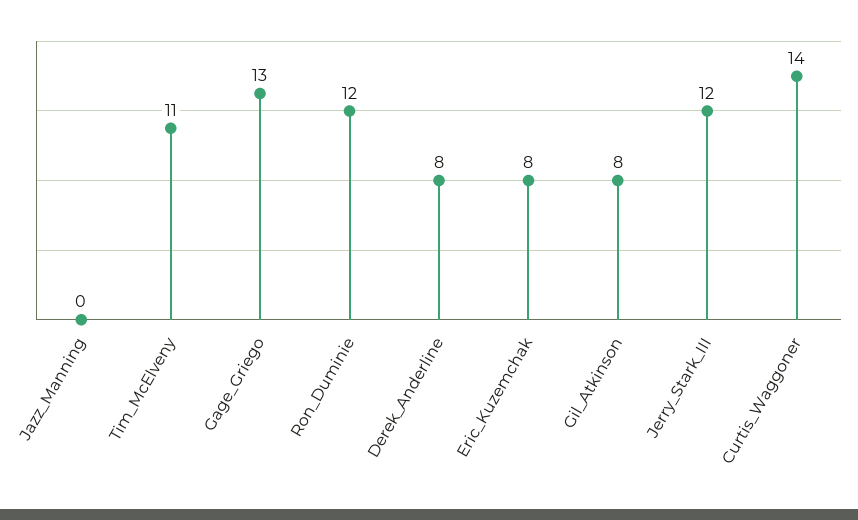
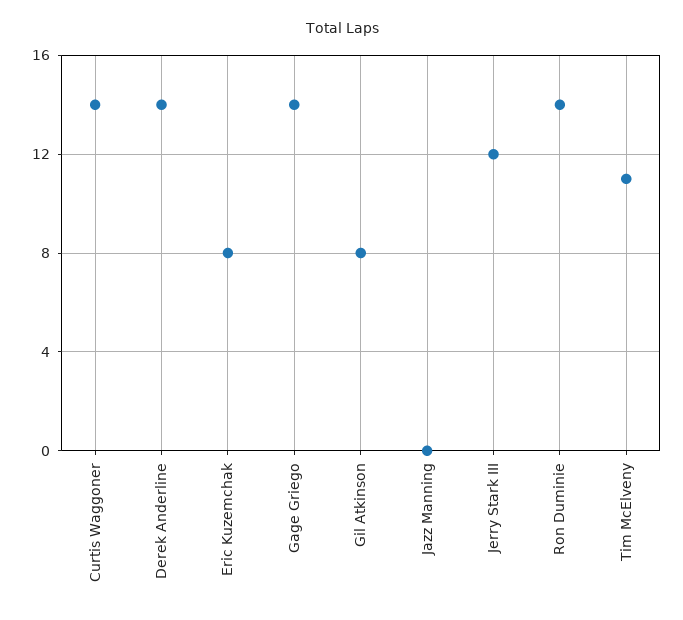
Gage_Griego: 13 -> 14
Ron_Duminie: 12 -> 14
Derek_Anderline: 8 -> 14

